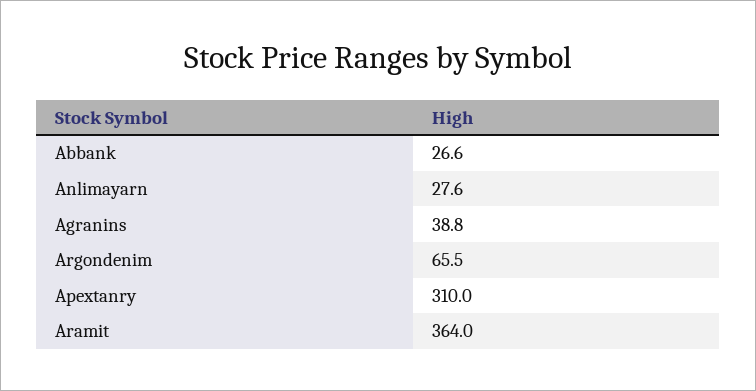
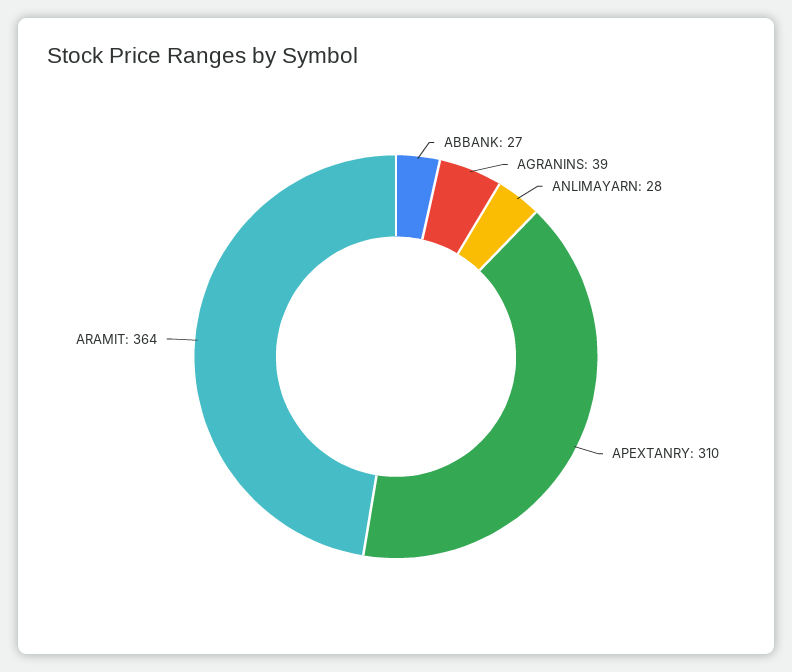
Argondenim: 65.5 -> none

